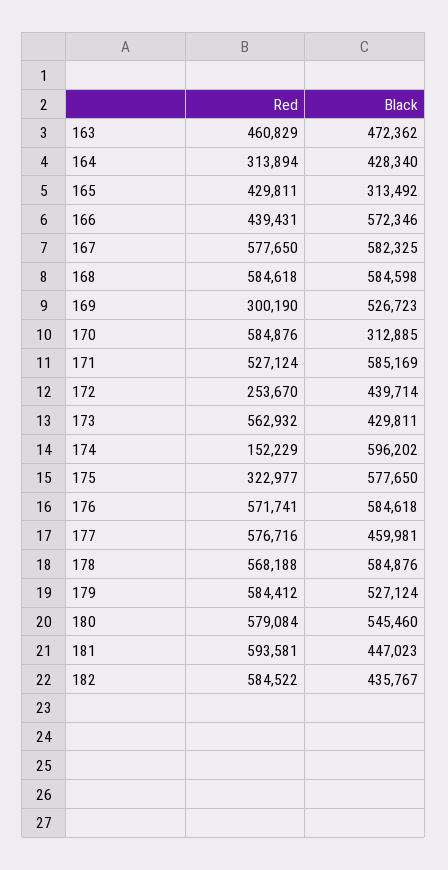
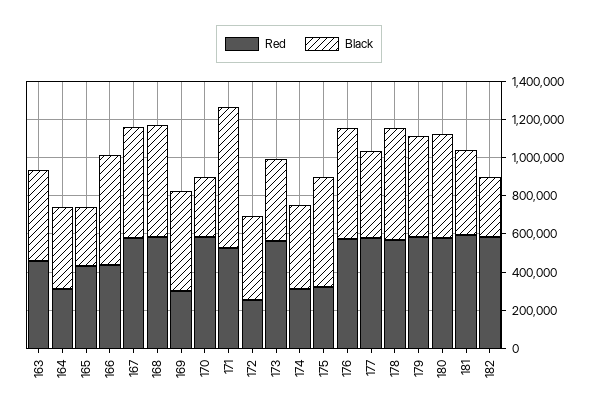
Black, 171: 585169 -> 750000
Red, 174: 152229 -> 300000
Black, 174: 596202 -> 450000
Black, 182: 435767 -> 300000

